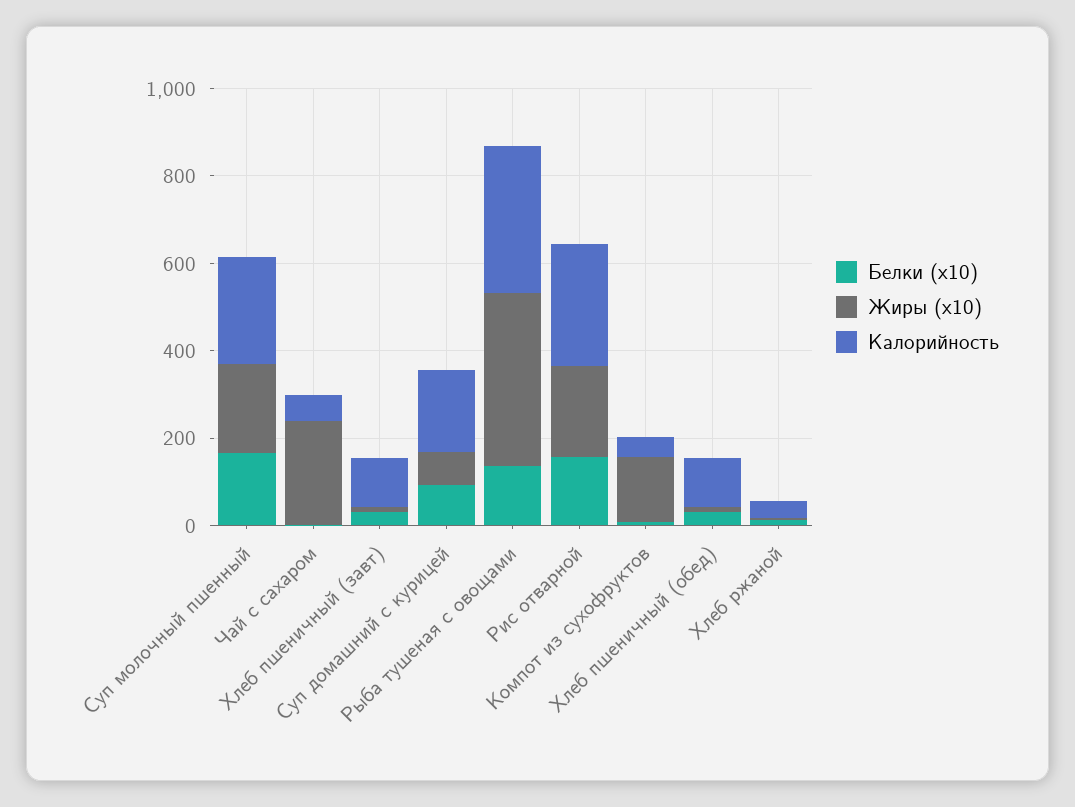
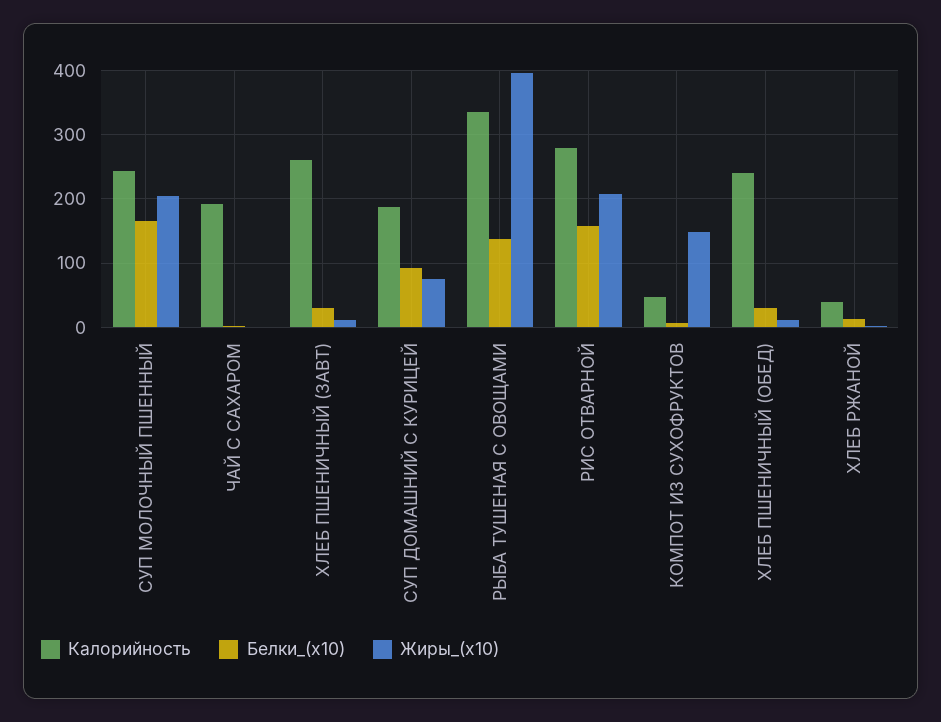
Жиры (x10), Чай с сахаром: 250 -> 0
Калорийность, Чай с сахаром: 50 -> 190
Калорийность, Хлеб пшеничный (завт): 100 -> 260
Калорийность, Хлеб пшеничный (обед): 100 -> 240

